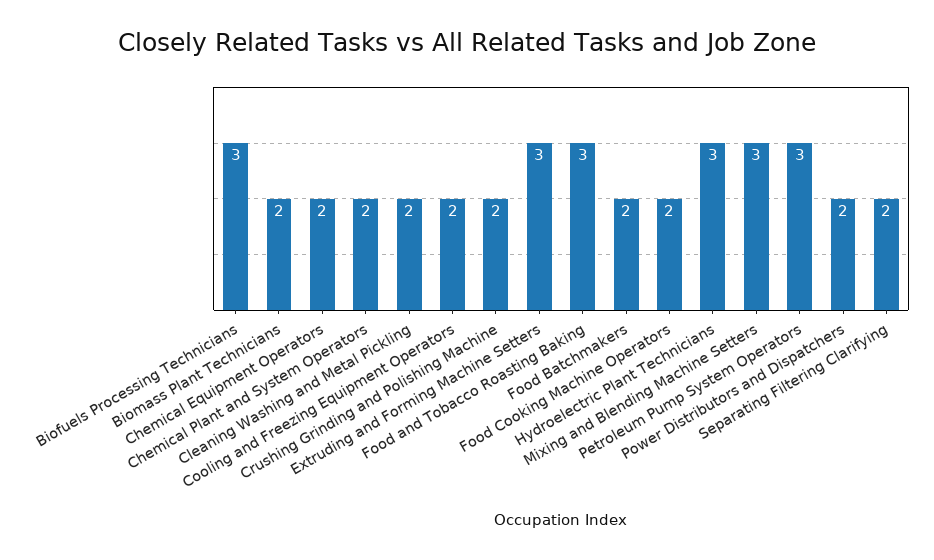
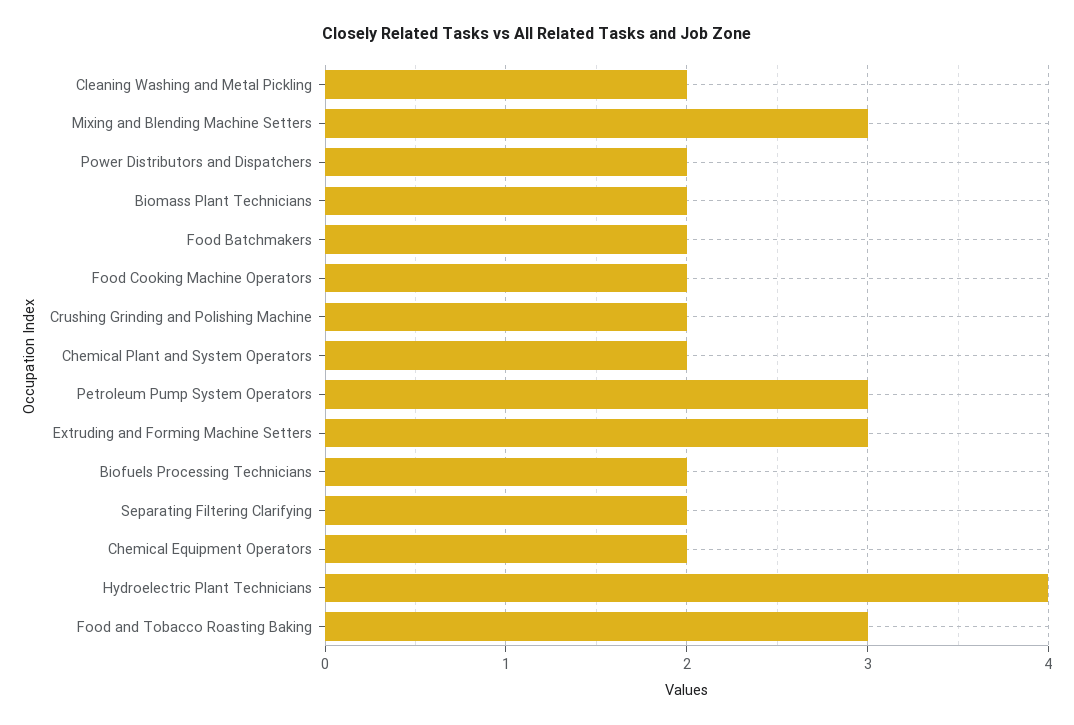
Biofuels Processing Technicians: 3 -> 2
Cooling and Freezing Equipment Operators: 2 -> none
Hydroelectric Plant Technicians: 3 -> 4

